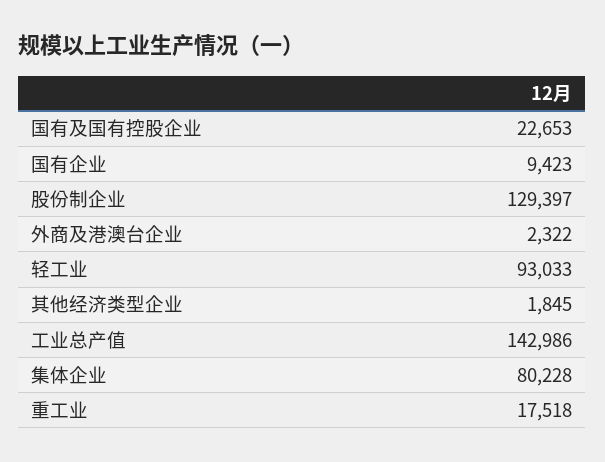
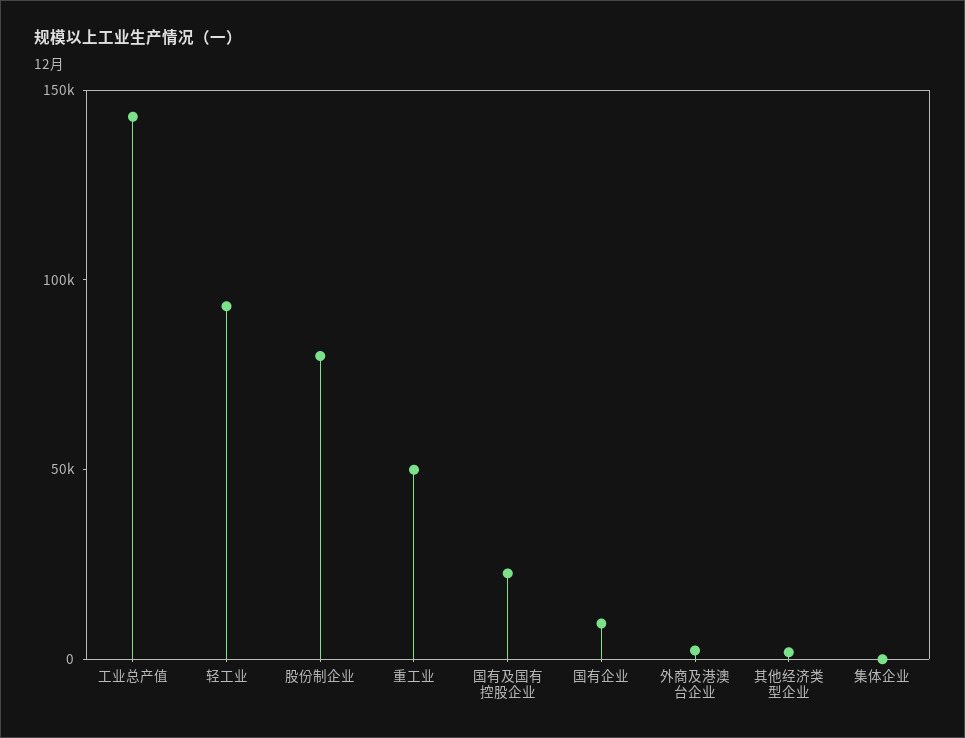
股份制企业: 129397 -> 80000
集体企业: 80228 -> 0
重工业: 17518 -> 50000

